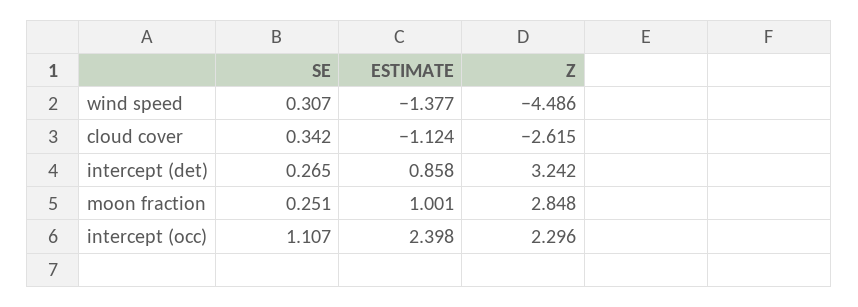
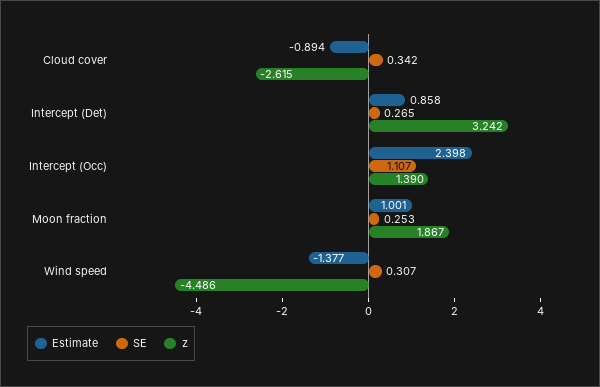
ESTIMATE, cloud cover: -1.124 -> -0.894
SE, moon fraction: 0.251 -> 0.253
Z, moon fraction: 2.848 -> 1.867
Z, intercept (occ): 2.296 -> 1.39

